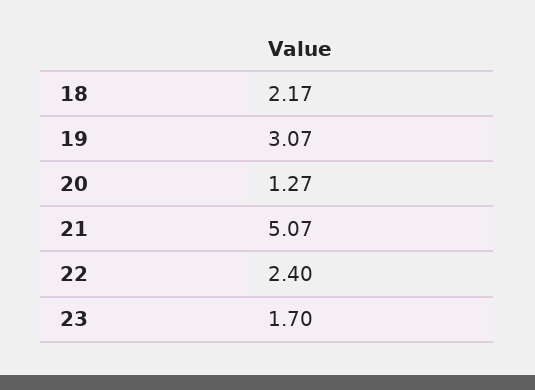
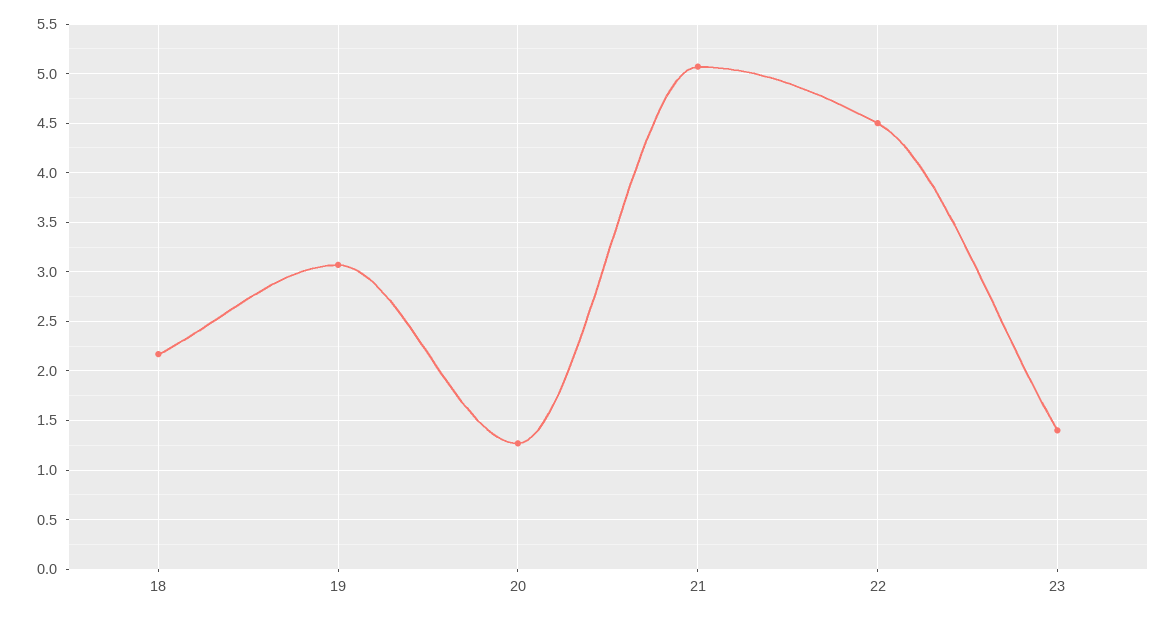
22: 2.4 -> 4.5
23: 1.7 -> 1.4

